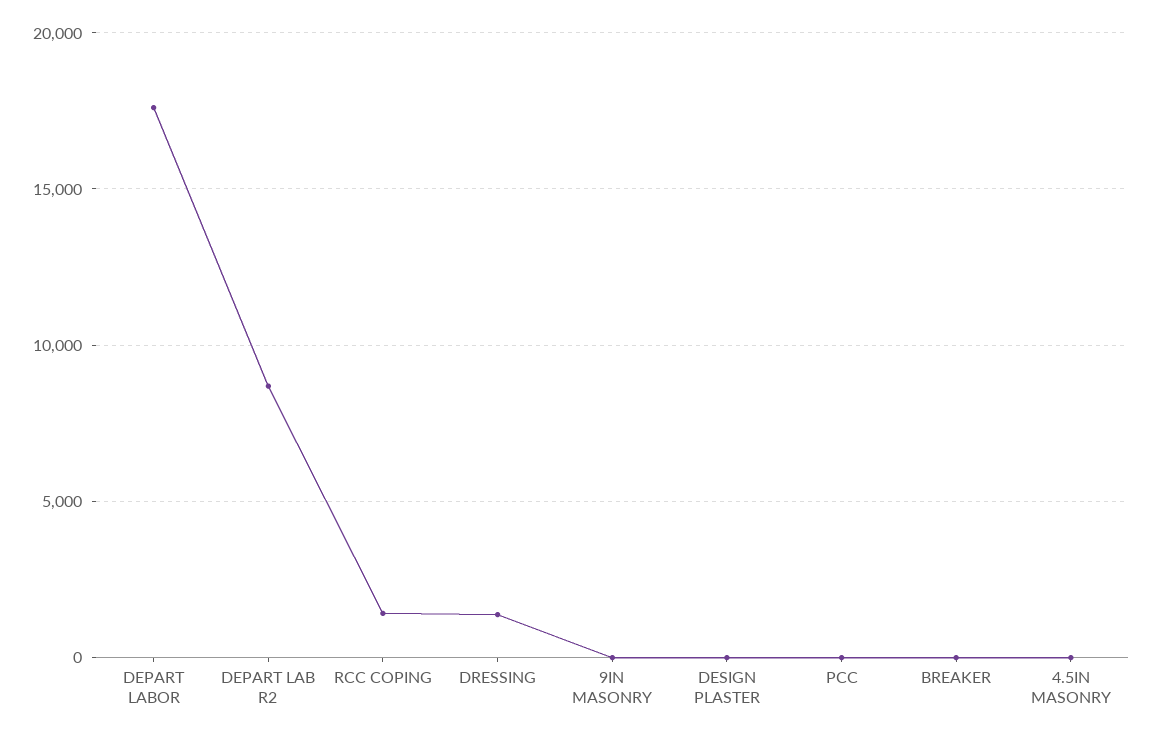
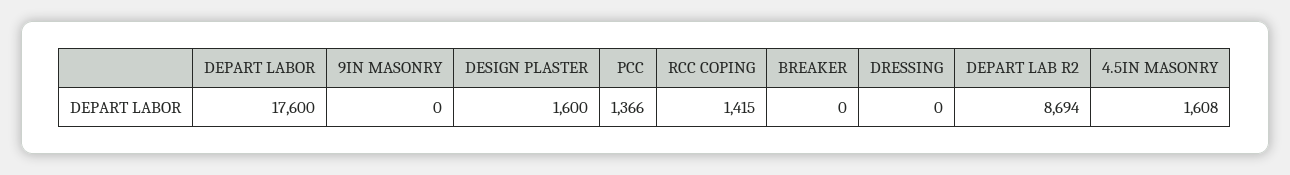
DRESSING: 1500 -> 0
DESIGN PLASTER: 0 -> 1600
PCC: 0 -> 1366
4.5IN MASONRY: 0 -> 1608

